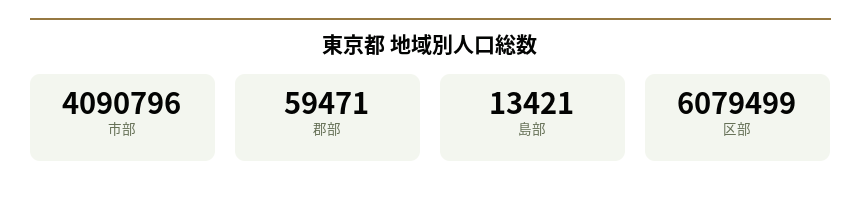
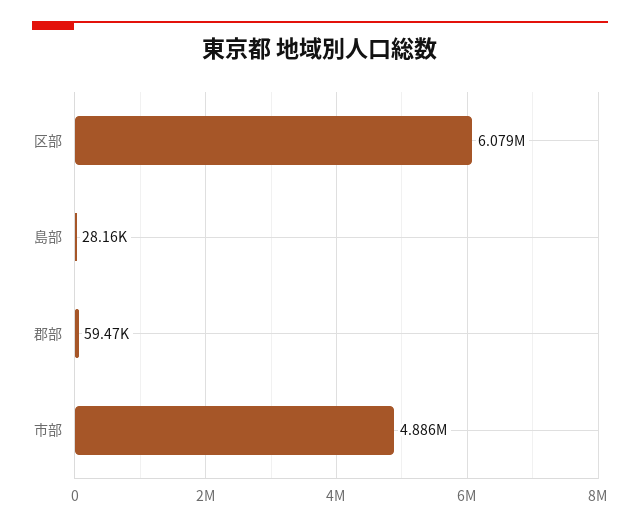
市部: 4090796 -> 4886000
島部: 13421 -> 28160

